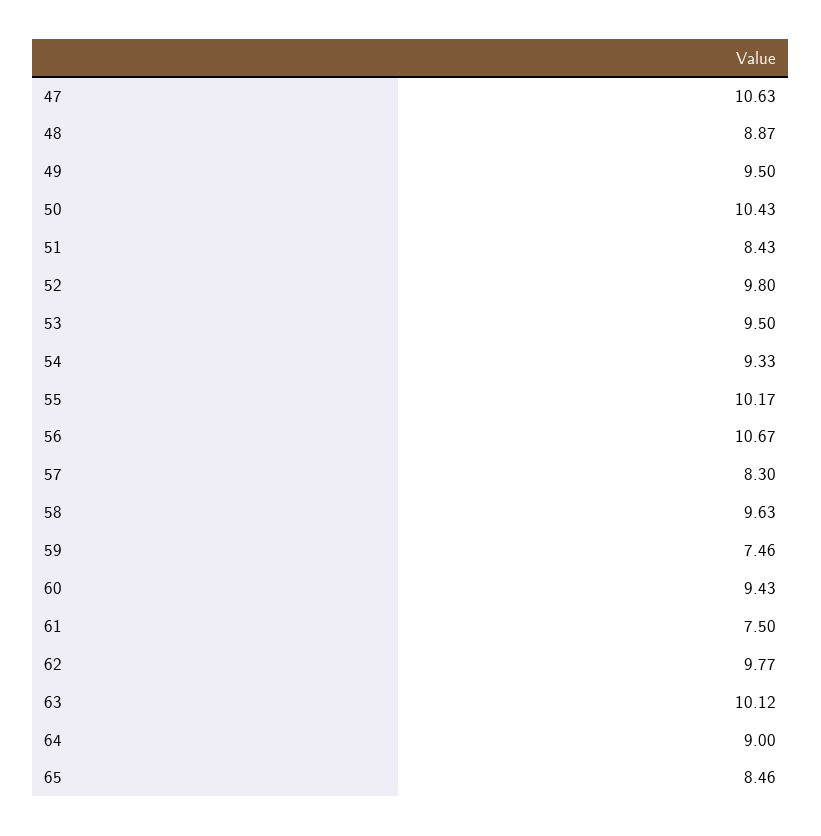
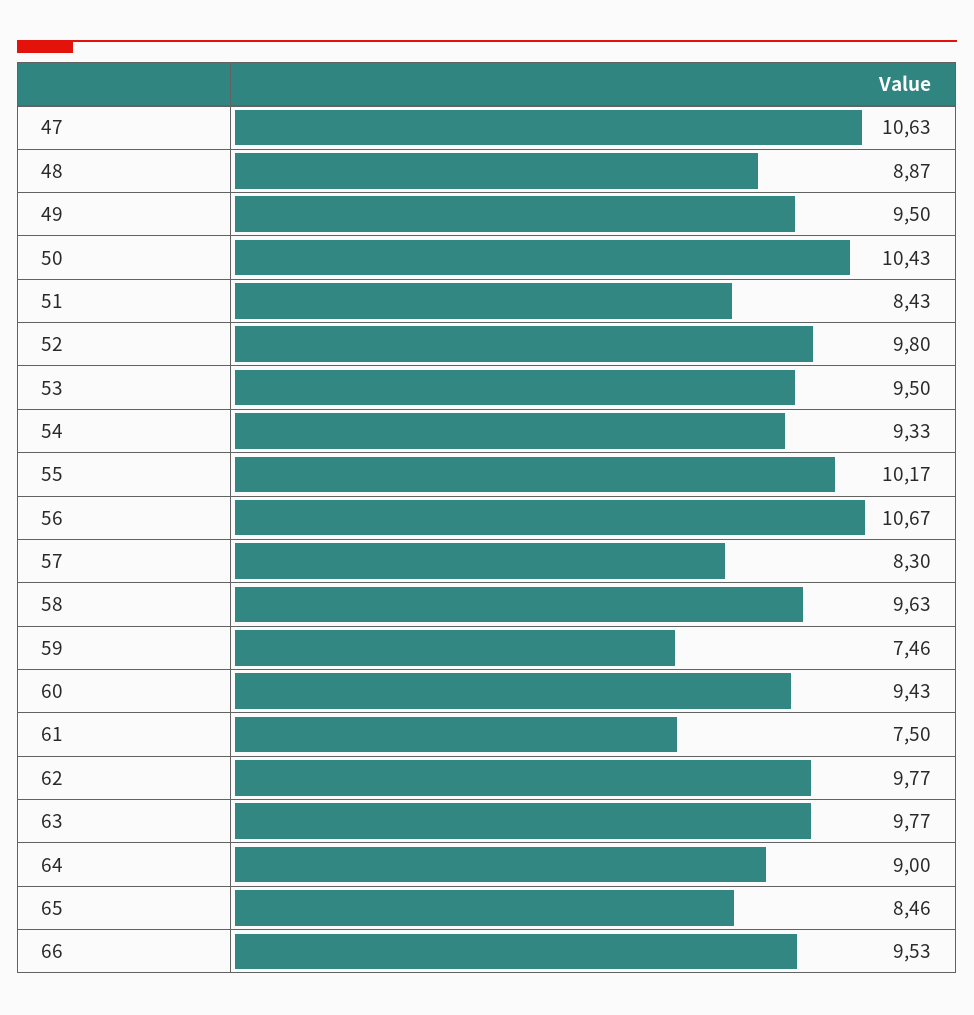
63: 10.12 -> 9.77
66: none -> 9.53

